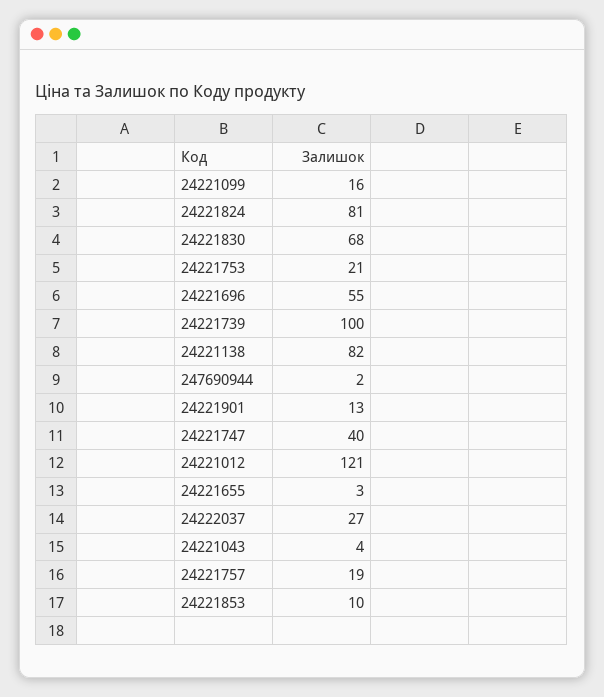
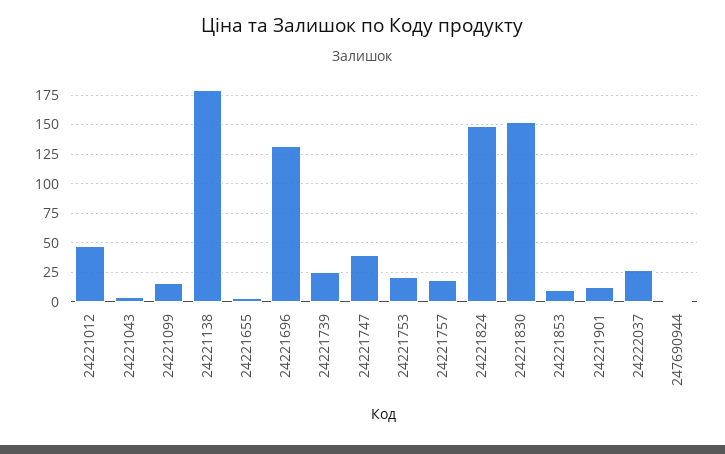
24221824: 81 -> 150
24221830: 68 -> 150
24221696: 55 -> 125
24221739: 100 -> 25
24221138: 82 -> 175
24221012: 121 -> 50

